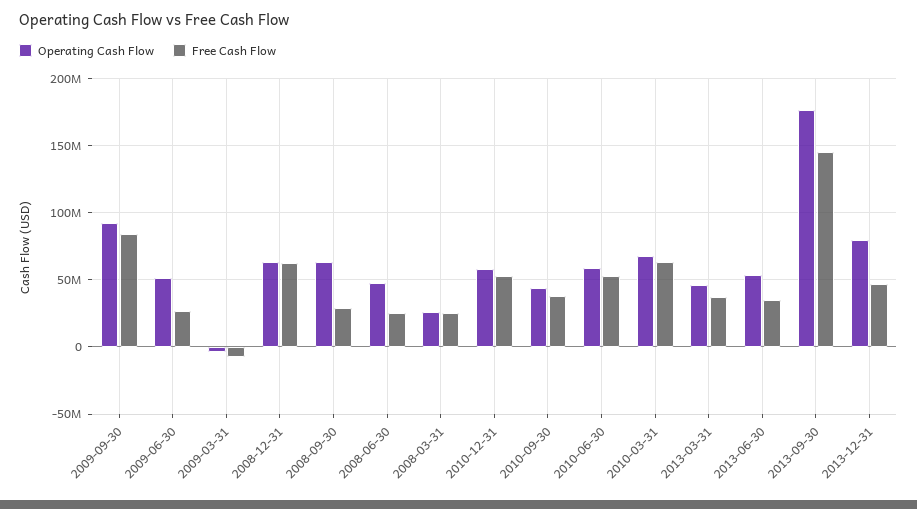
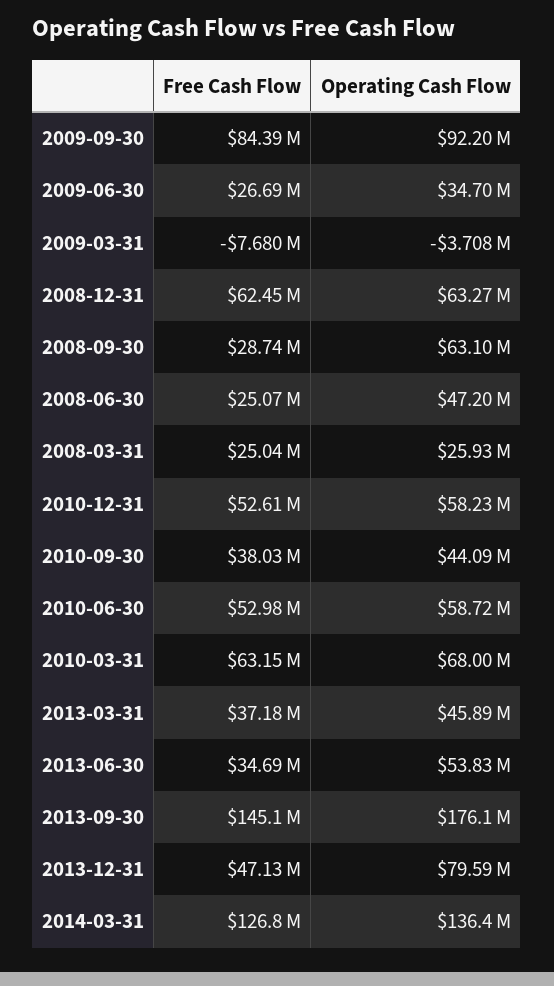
Operating Cash Flow, 2009-06-30: 50000000 -> 34700000
Free Cash Flow, 2014-03-31: none -> 126800000
Operating Cash Flow, 2014-03-31: none -> 136400000

